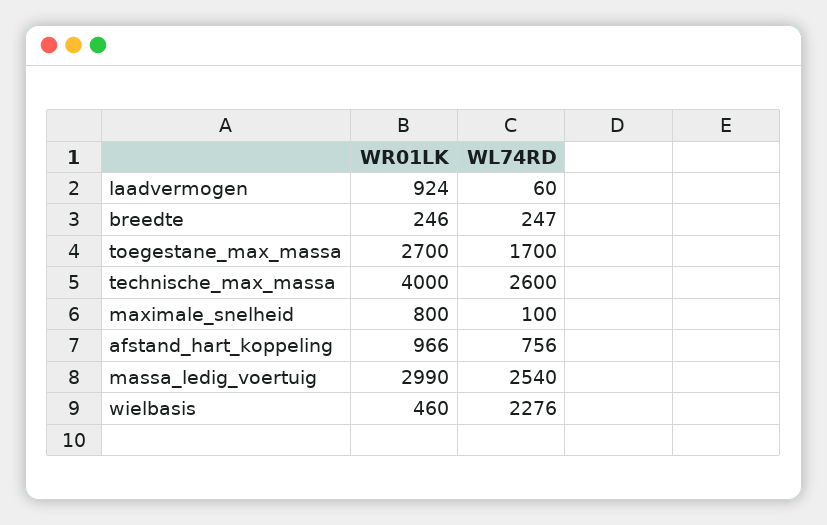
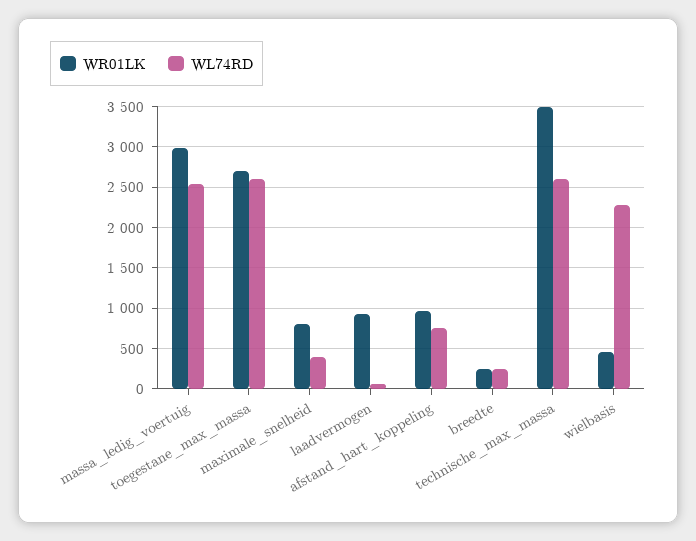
WL74RD, toegestane_max_massa: 1700 -> 2600
WR01LK, technische_max_massa: 4000 -> 3500
WL74RD, maximale_snelheid: 100 -> 400

